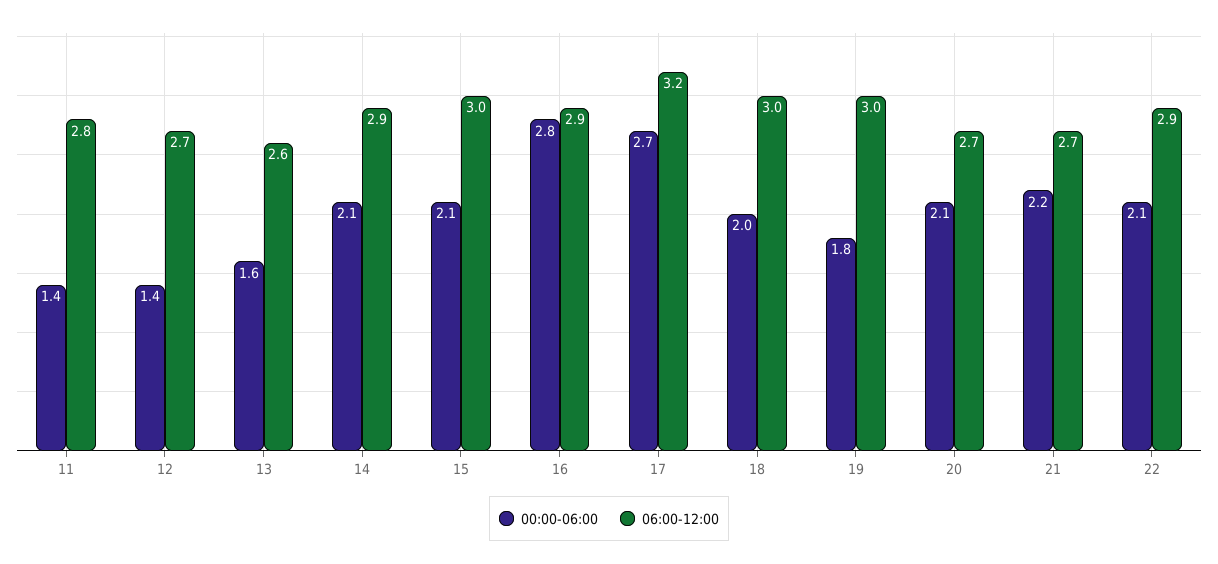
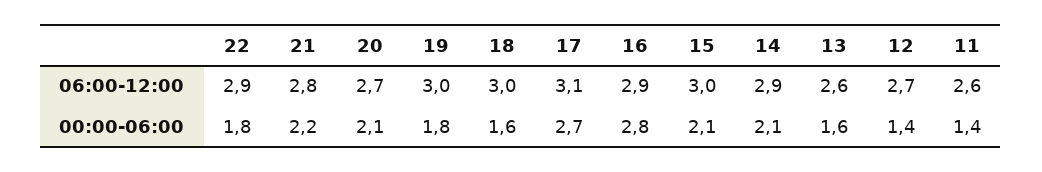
06:00-12:00, 11: 2.8 -> 2.6
06:00-12:00, 17: 3.2 -> 3.1
00:00-06:00, 18: 2 -> 1.6
06:00-12:00, 21: 2.7 -> 2.8
00:00-06:00, 22: 2.1 -> 1.8

